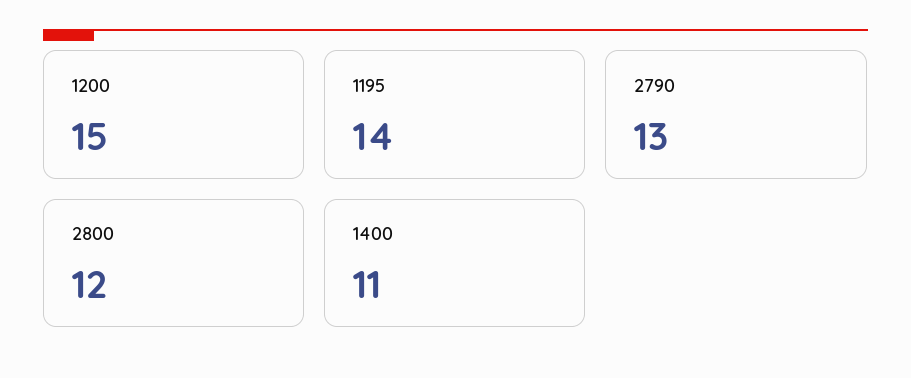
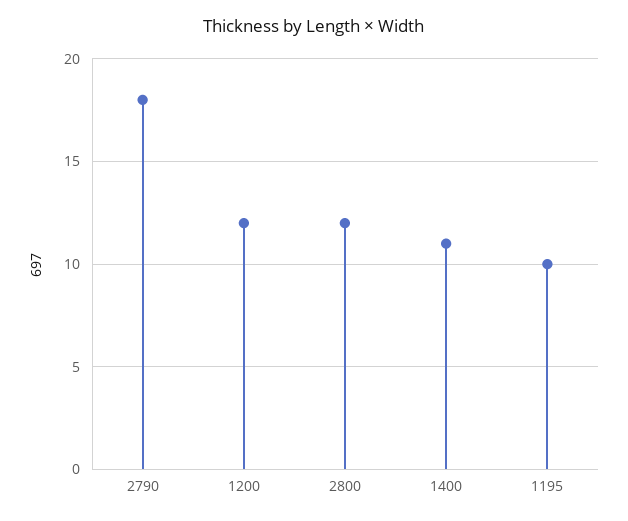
1200: 15 -> 12
1195: 14 -> 10
2790: 13 -> 18

